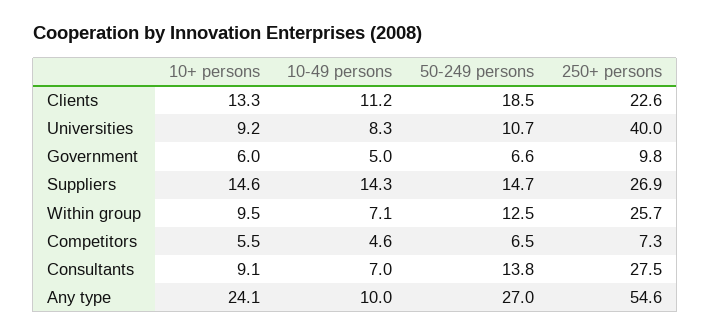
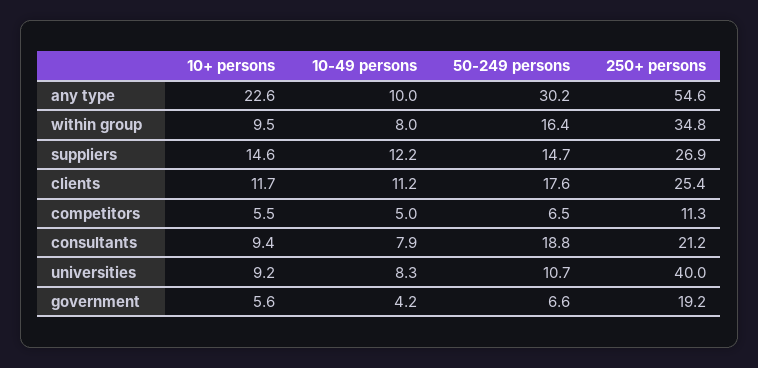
10+ persons, Clients: 13.3 -> 11.7
50-249 persons, Clients: 18.5 -> 17.6
250+ persons, Clients: 22.6 -> 25.4
10+ persons, Government: 6 -> 5.6
10-49 persons, Government: 5 -> 4.2
250+ persons, Government: 9.8 -> 19.2
10-49 persons, Suppliers: 14.3 -> 12.2
10-49 persons, Within group: 7.1 -> 8
50-249 persons, Within group: 12.5 -> 16.4
250+ persons, Within group: 25.7 -> 34.8
10-49 persons, Competitors: 4.6 -> 5
250+ persons, Competitors: 7.3 -> 11.3
10+ persons, Consultants: 9.1 -> 9.4
10-49 persons, Consultants: 7 -> 7.9
50-249 persons, Consultants: 13.8 -> 18.8
250+ persons, Consultants: 27.5 -> 21.2
10+ persons, Any type: 24.1 -> 22.6
50-249 persons, Any type: 27 -> 30.2

